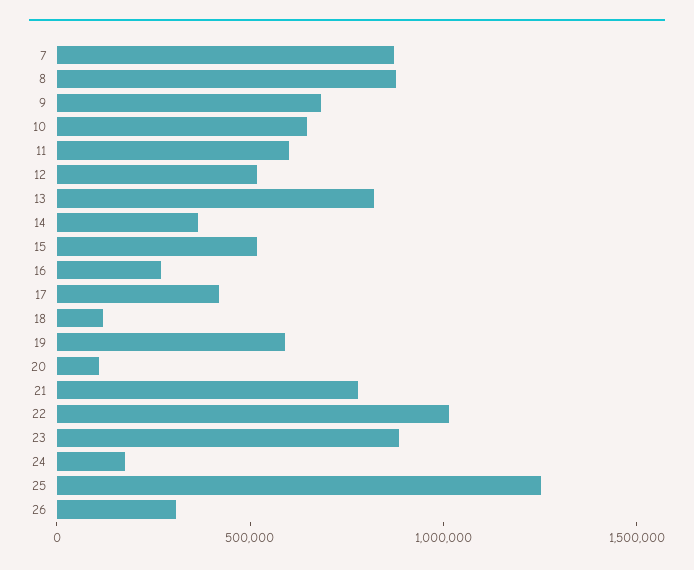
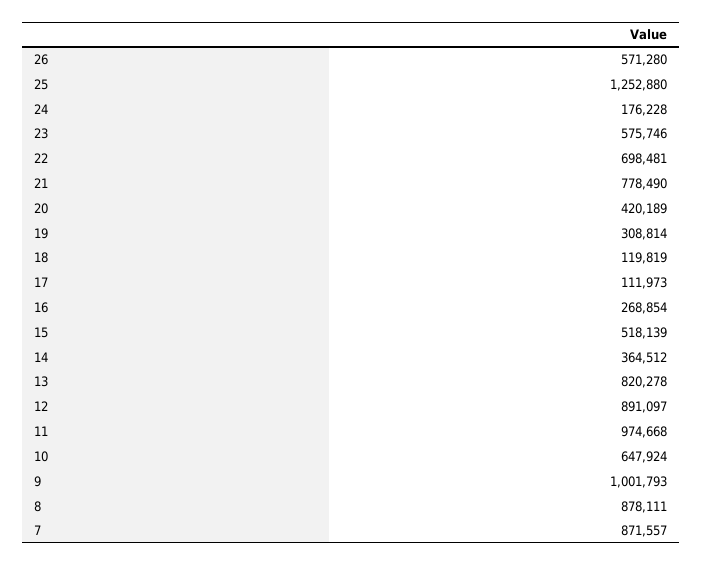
9: 700000 -> 1001793
11: 600000 -> 974668
12: 500000 -> 891097
17: 400000 -> 111973
19: 600000 -> 308814
20: 100000 -> 420189
22: 1000000 -> 698481
23: 900000 -> 575746
26: 300000 -> 571280

